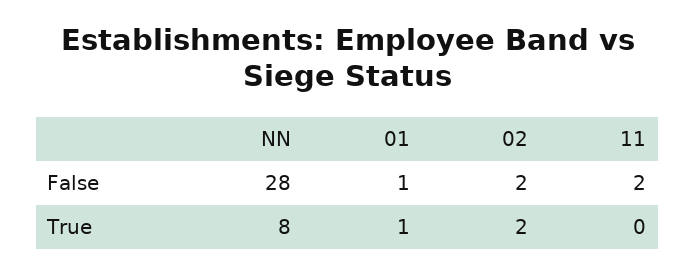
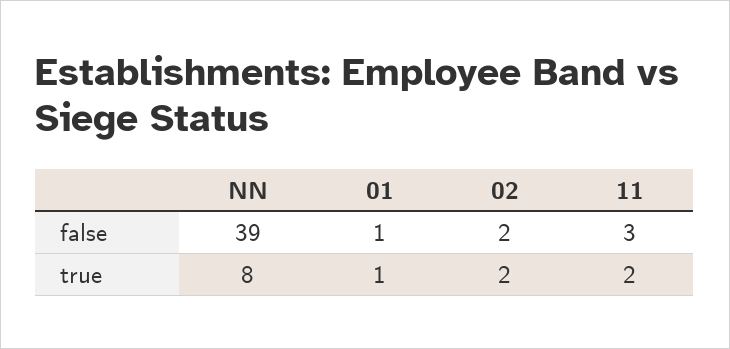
NN, False: 28 -> 39
11, False: 2 -> 3
11, True: 0 -> 2

